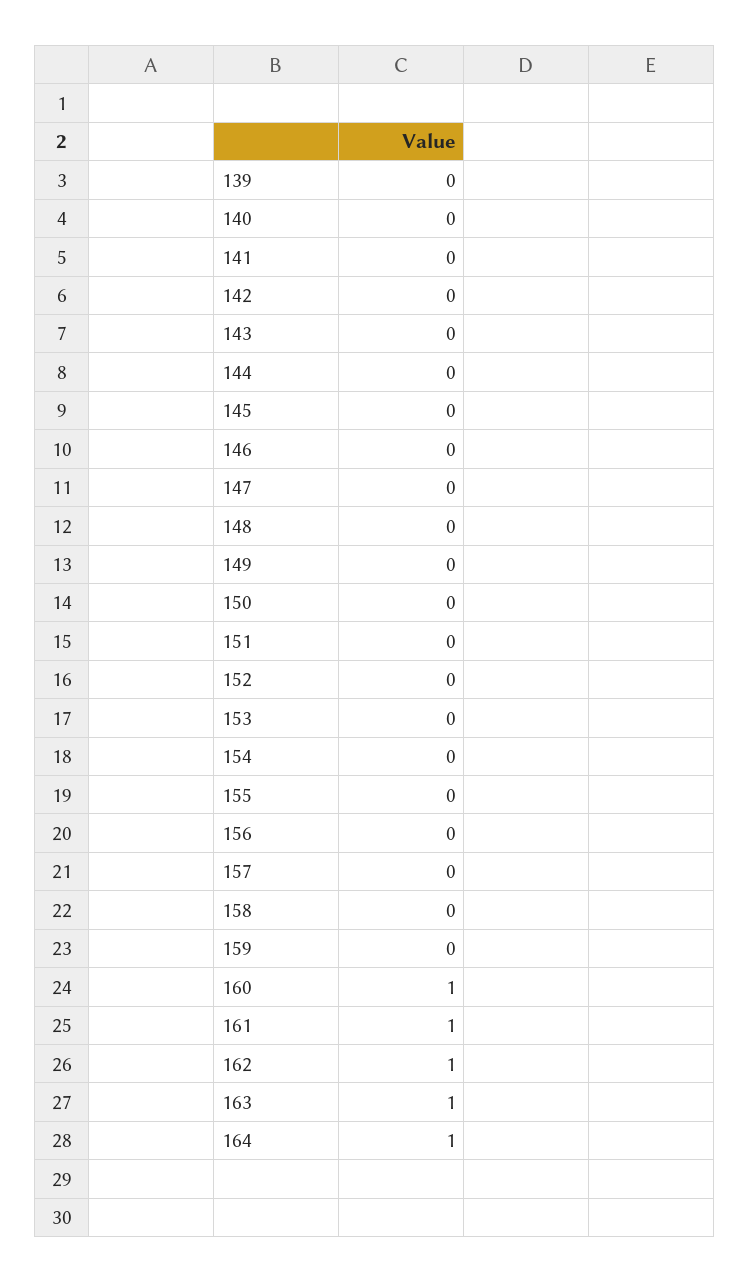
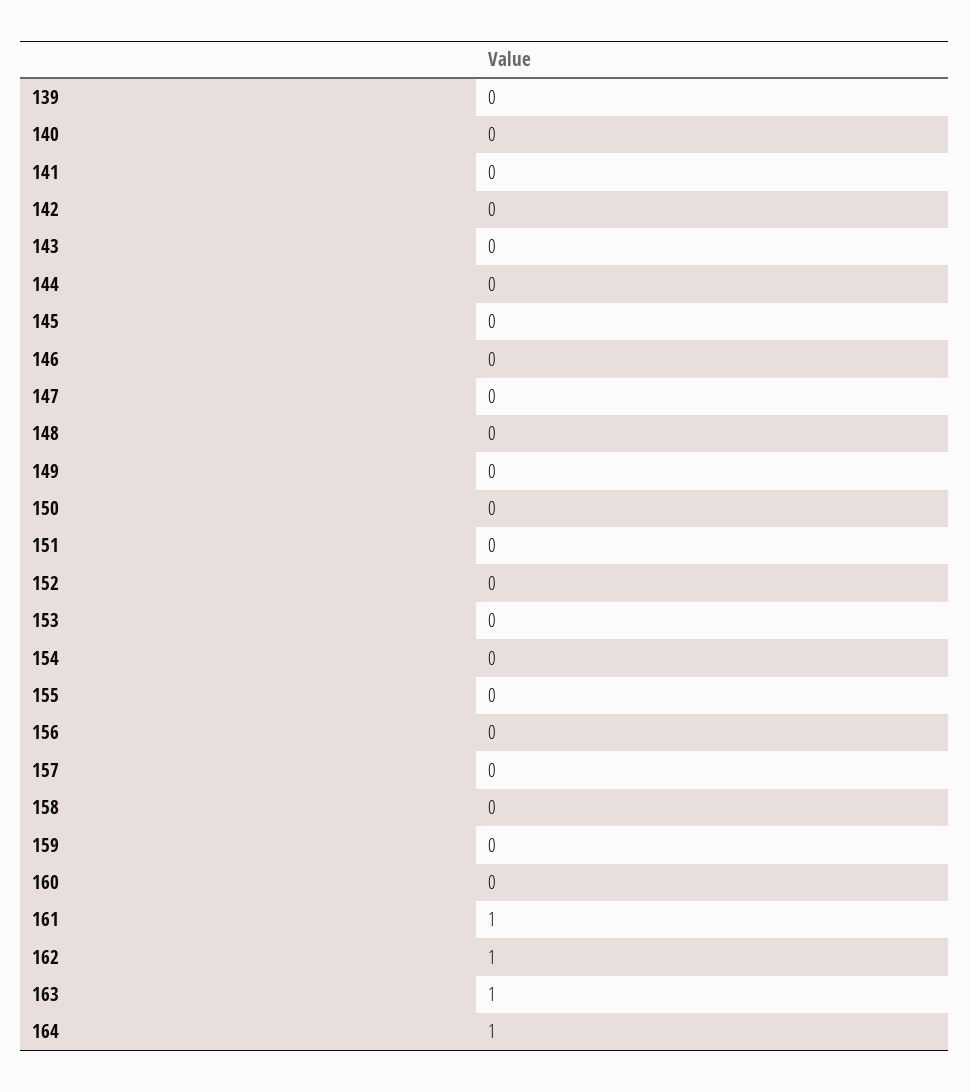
160: 1 -> 0

